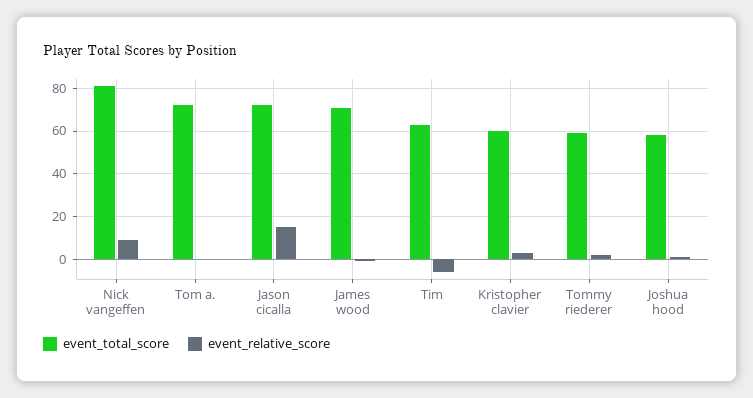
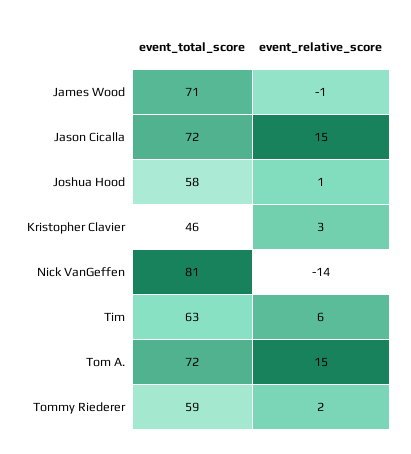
event_relative_score, Nick vangeffen: 10 -> -14
event_relative_score, Tom a.: 0 -> 15
event_relative_score, Tim: -5 -> 6
event_total_score, Kristopher clavier: 60 -> 46

